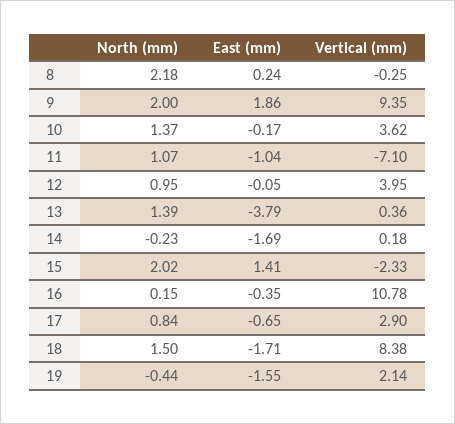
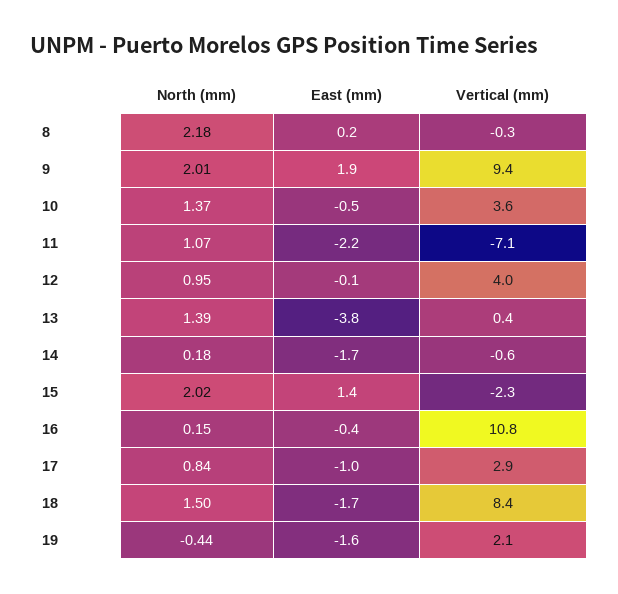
North (mm), 9: 2 -> 2.01
East (mm), 10: -0.17 -> -0.5
East (mm), 11: -1.04 -> -2.2
North (mm), 14: -0.23 -> 0.18
Vertical (mm), 14: 0.18 -> -0.6
East (mm), 17: -0.65 -> -1

